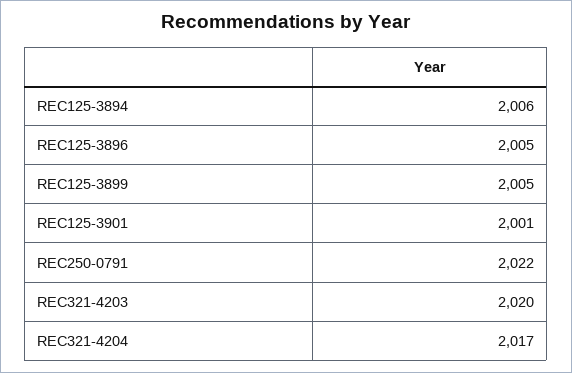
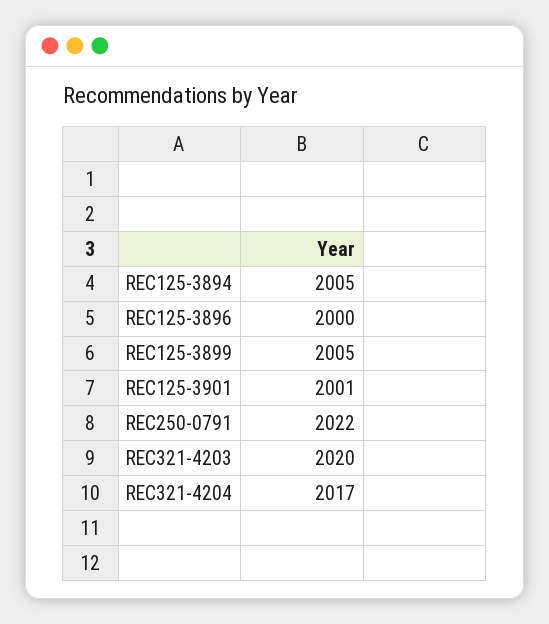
REC125-3894: 2006 -> 2005
REC125-3896: 2005 -> 2000

